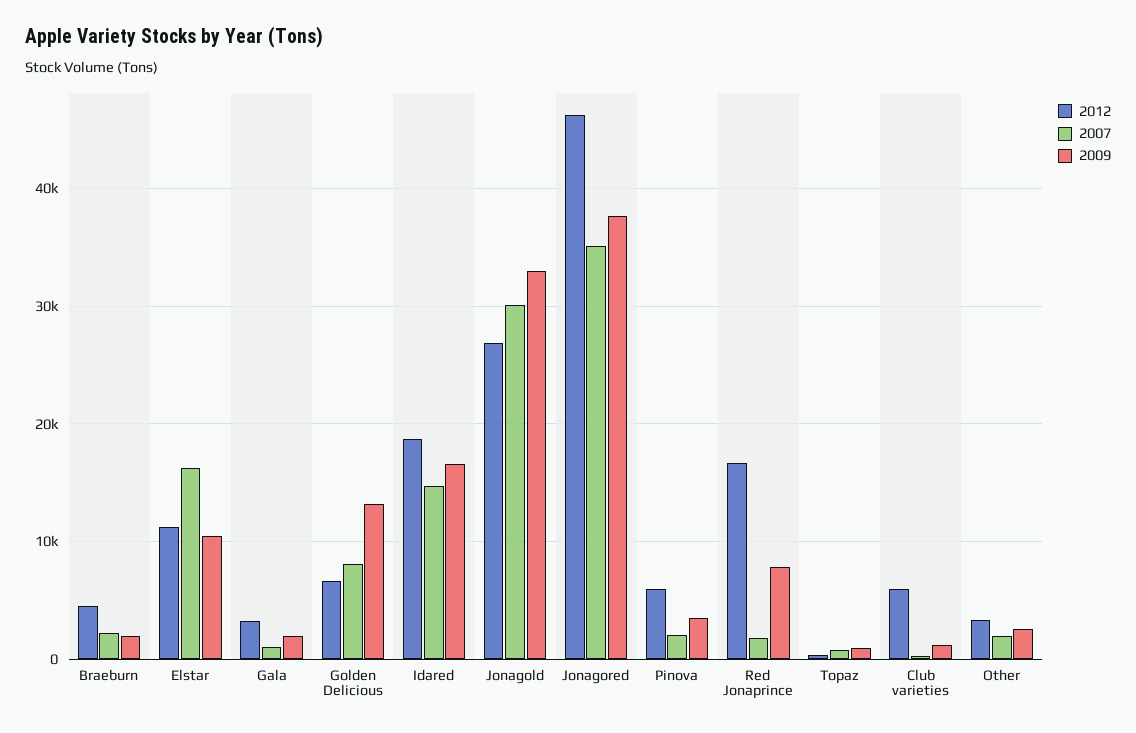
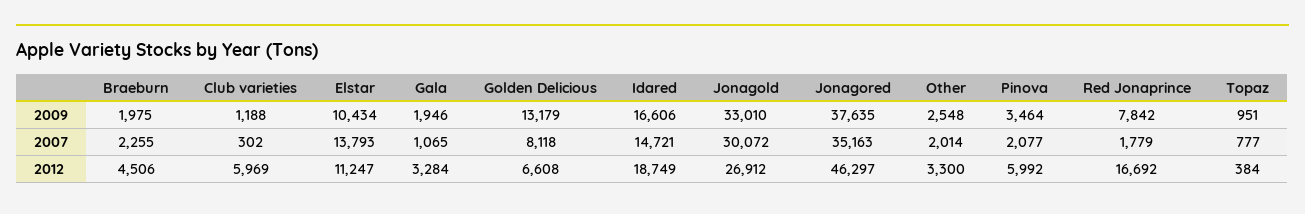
2007, Elstar: 16000 -> 13793

